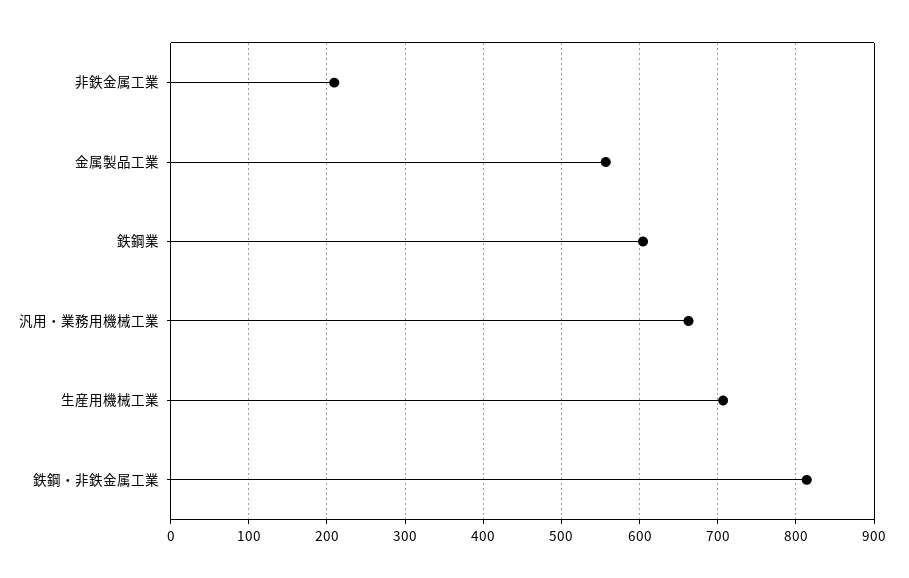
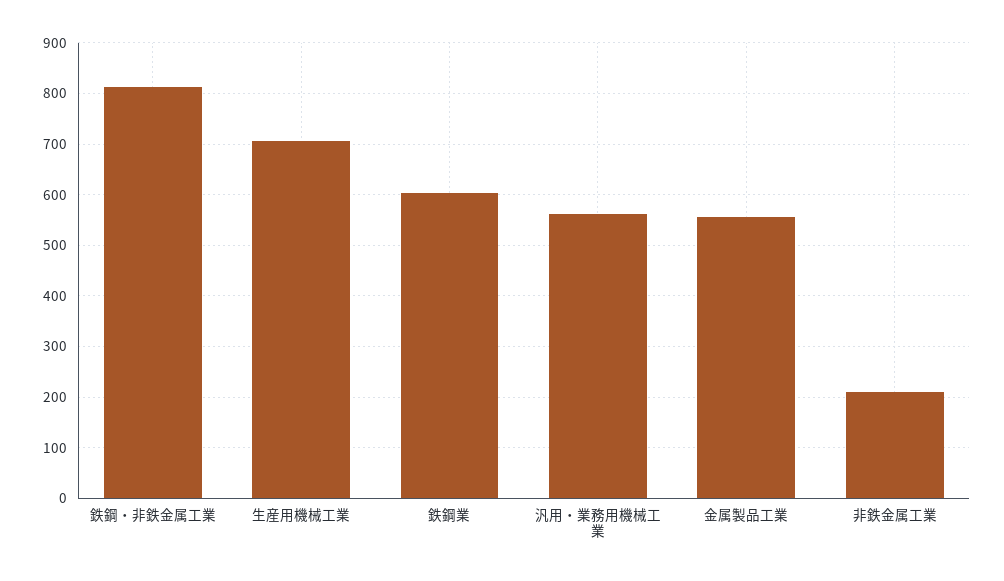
汎用・業務用機械工業: 660 -> 560

